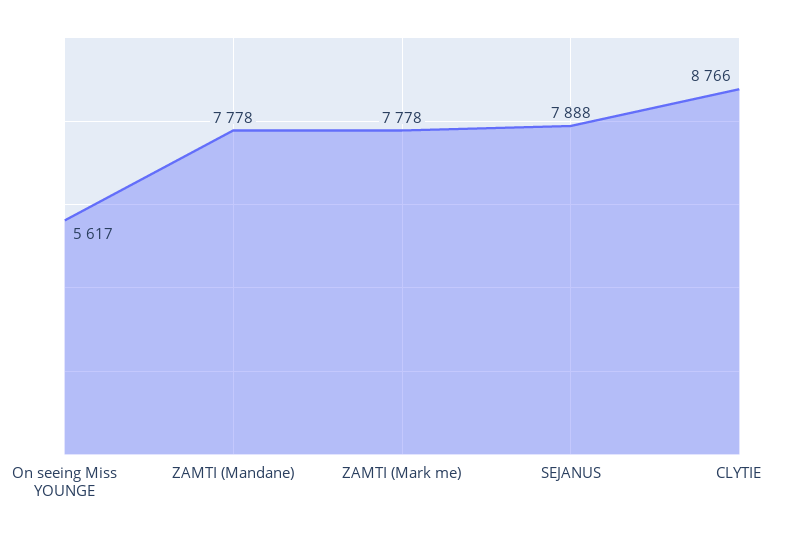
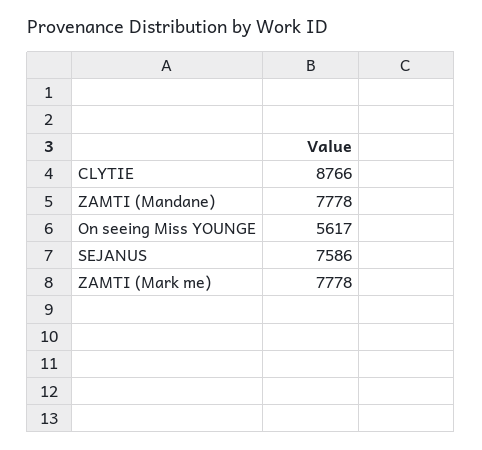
SEJANUS: 7888 -> 7586

